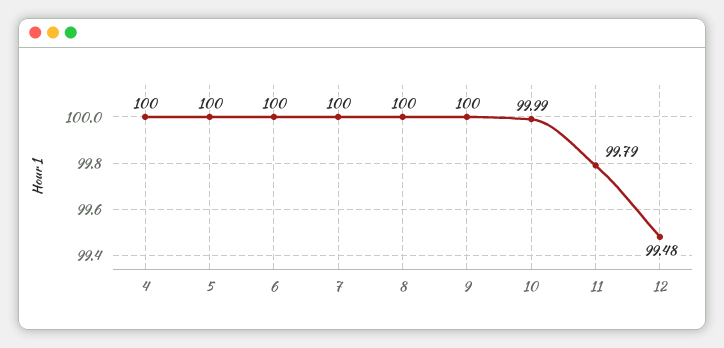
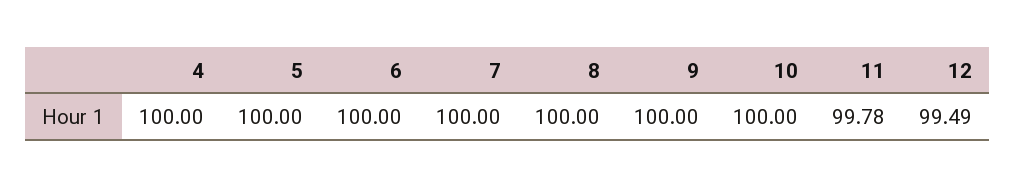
10: 99.99 -> 100
11: 99.79 -> 99.78
12: 99.48 -> 99.49

